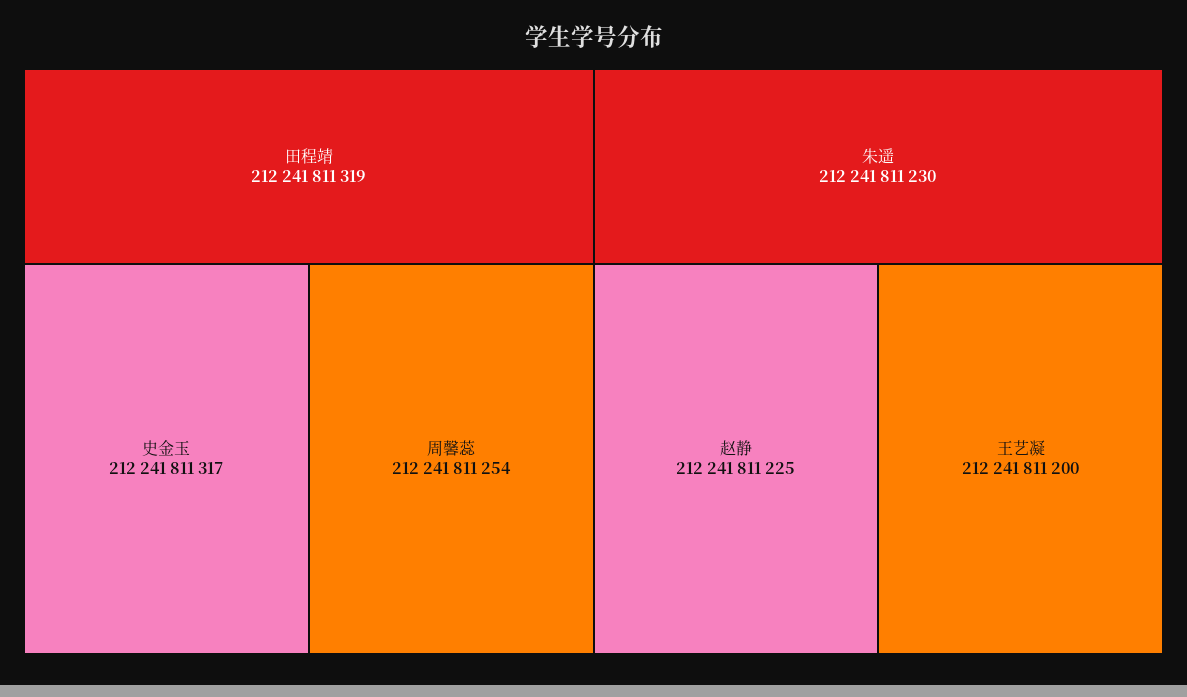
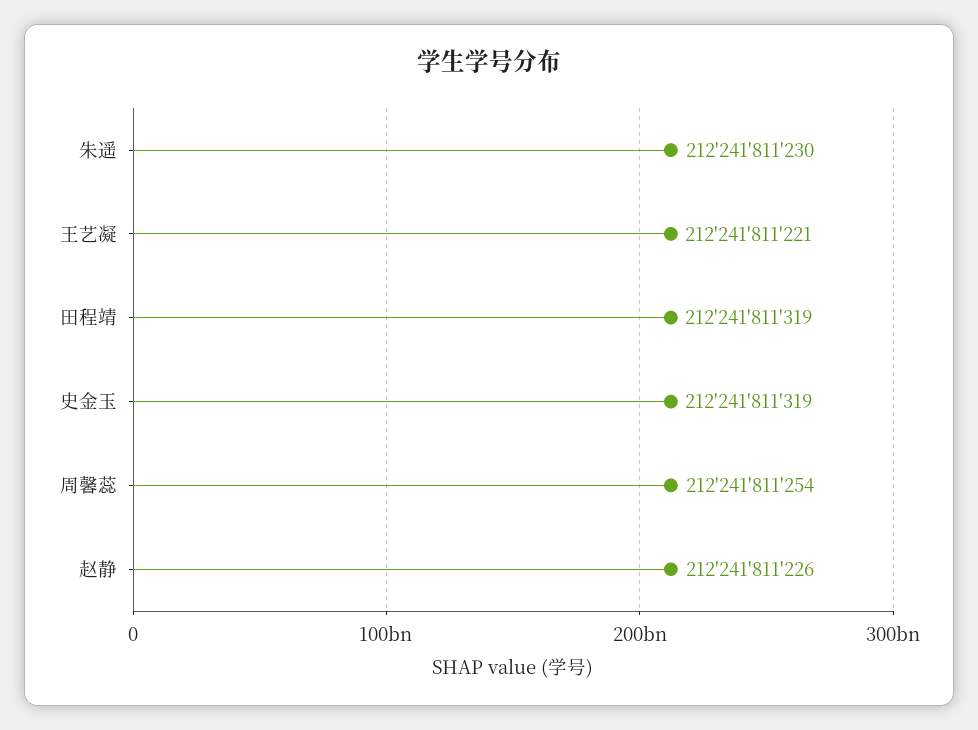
史金玉: 212241811317 -> 212241811319
赵静: 212241811225 -> 212241811226
王艺凝: 212241811200 -> 212241811221

